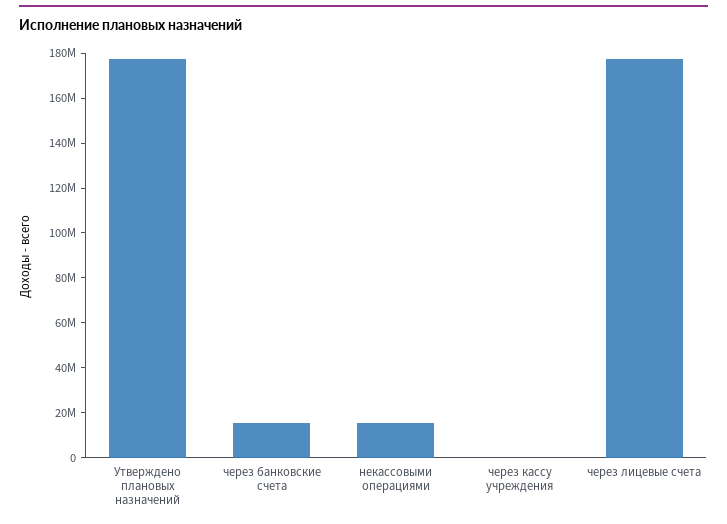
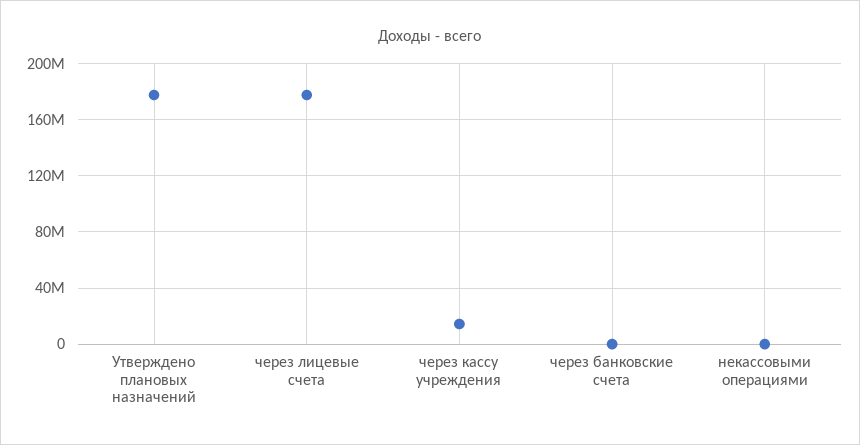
через банковские счета: 15000000 -> 0
некассовыми операциями: 15000000 -> 0
через кассу учреждения: 0 -> 15000000

